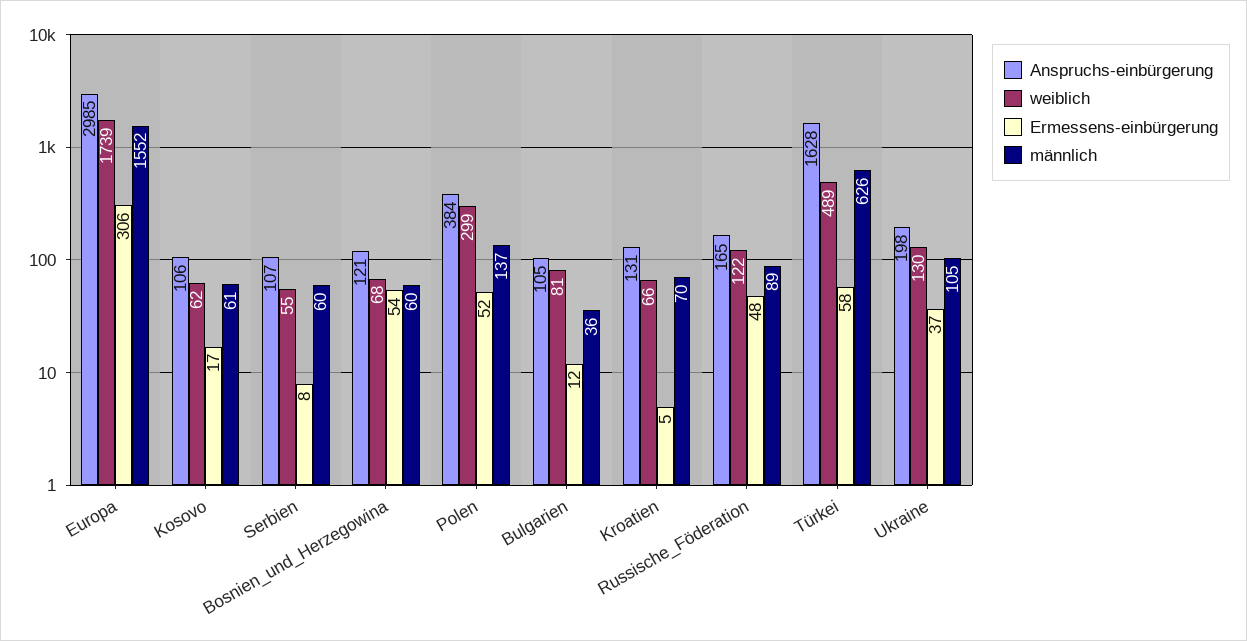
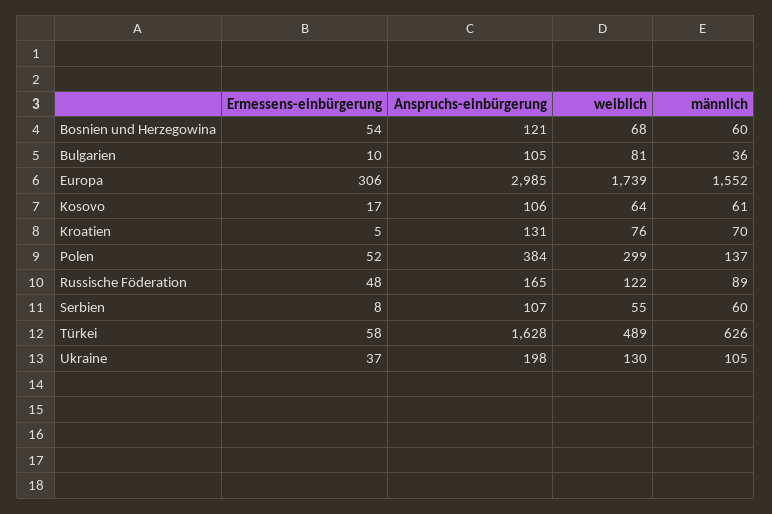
weiblich, Kosovo: 62 -> 64
Ermessens-einbürgerung, Bulgarien: 12 -> 10
weiblich, Kroatien: 66 -> 76

